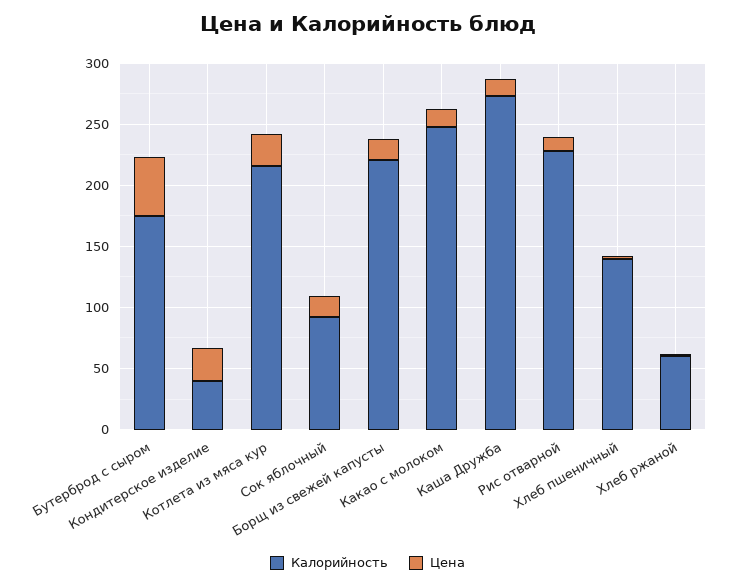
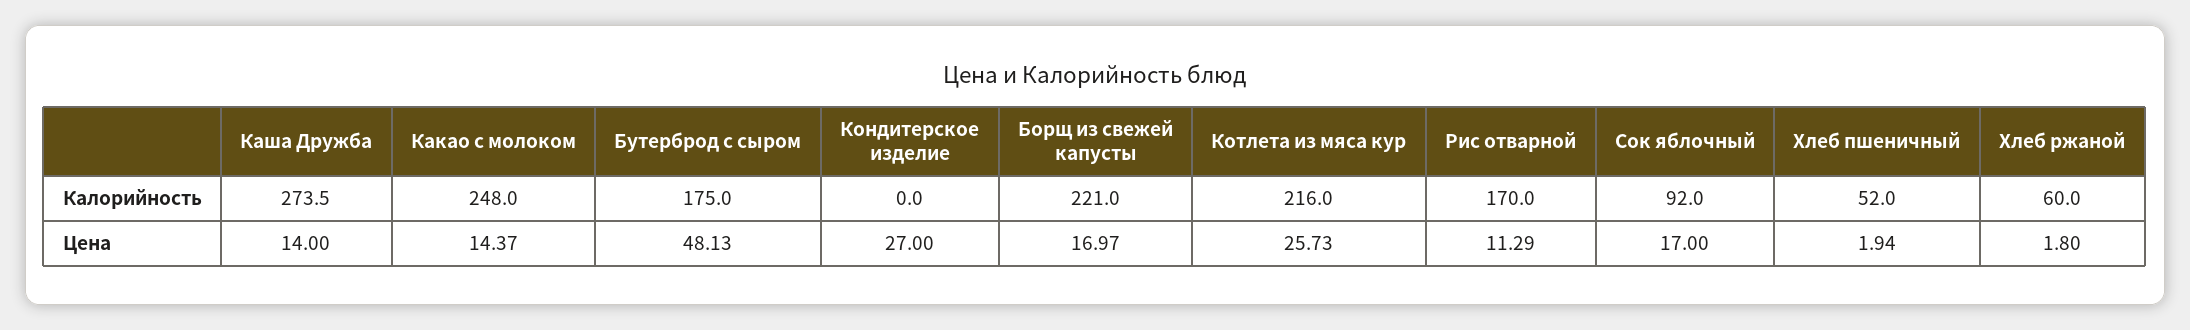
Калорийность, Кондитерское изделие: 40 -> 0
Калорийность, Рис отварной: 230 -> 170
Калорийность, Хлеб пшеничный: 140 -> 52

